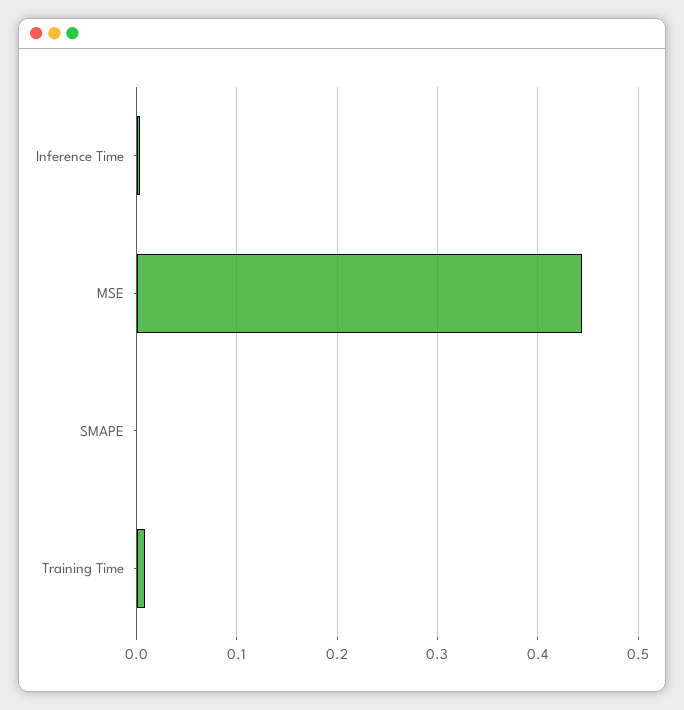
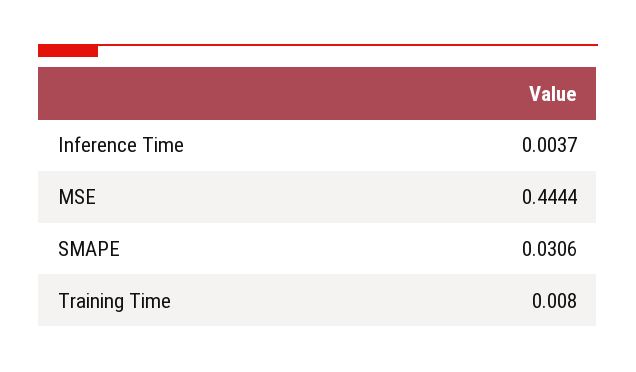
SMAPE: 0 -> 0.0306

